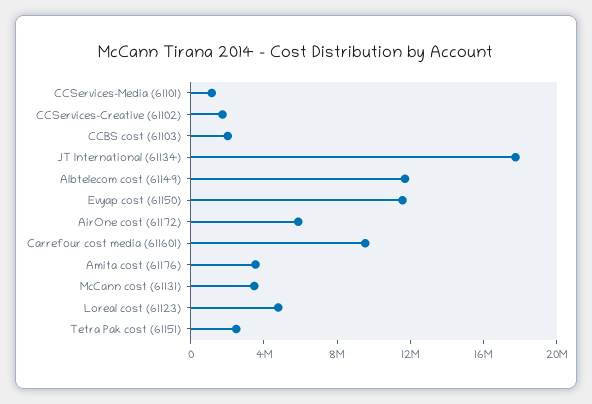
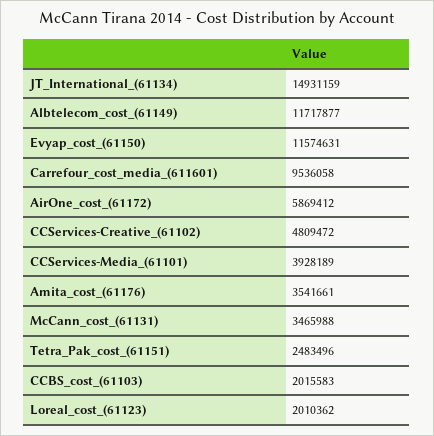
CCServices-Media (61101): 1000000 -> 3928189
CCServices-Creative (61102): 2000000 -> 4809472
JT International (61134): 18000000 -> 14931159
Loreal cost (61123): 5000000 -> 2010362

